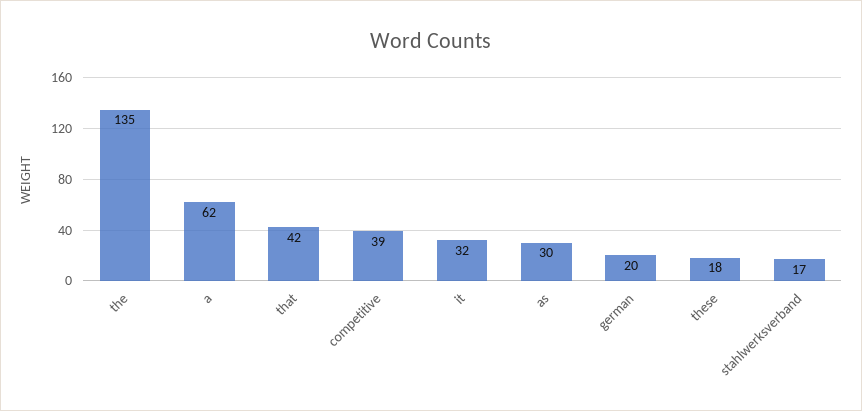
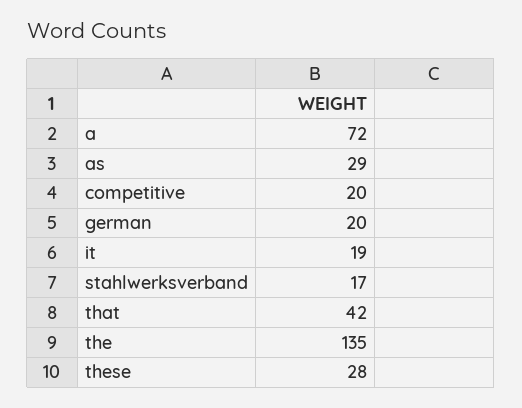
a: 62 -> 72
competitive: 39 -> 20
it: 32 -> 19
as: 30 -> 29
these: 18 -> 28

